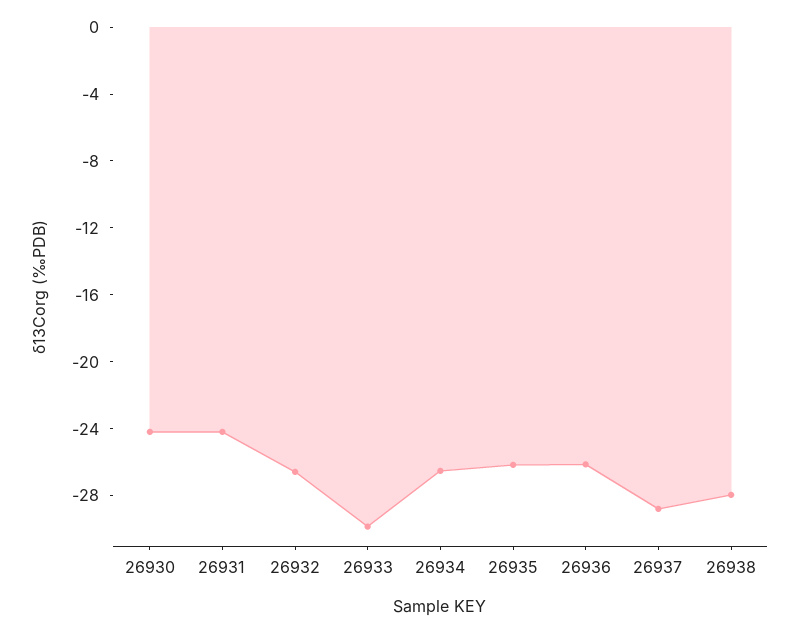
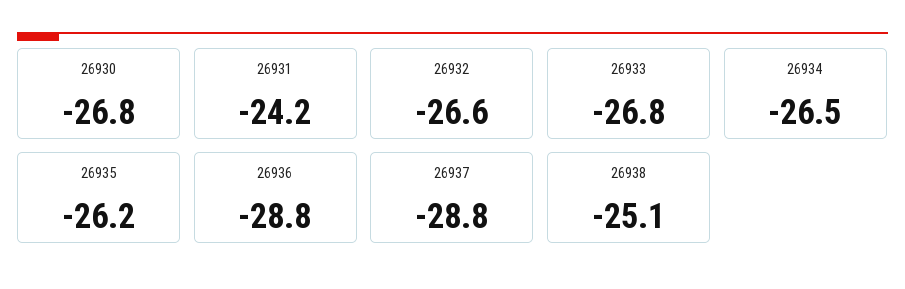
26930: -24 -> -26.8
26933: -30 -> -26.8
26936: -26 -> -28.8
26938: -28 -> -25.1

